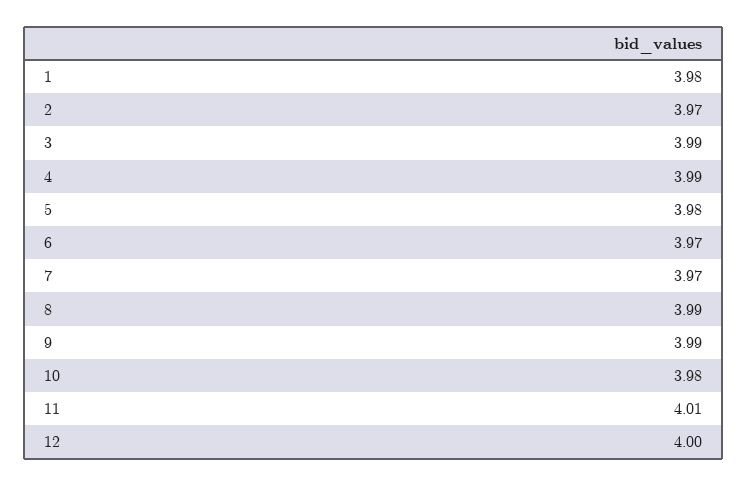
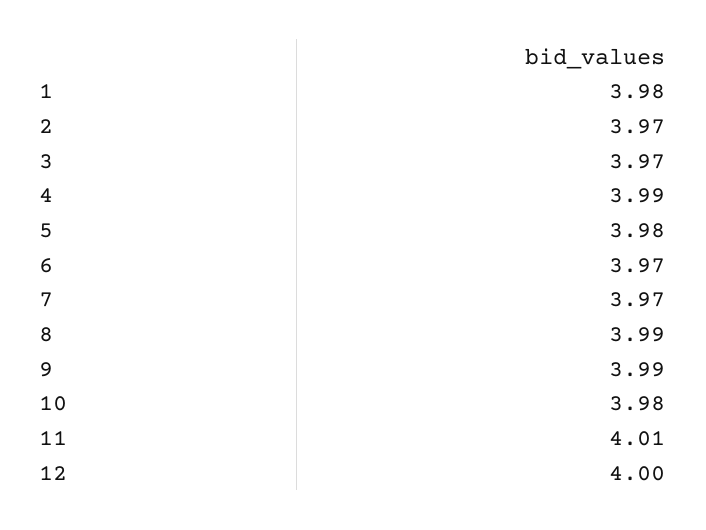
3: 3.99 -> 3.97

